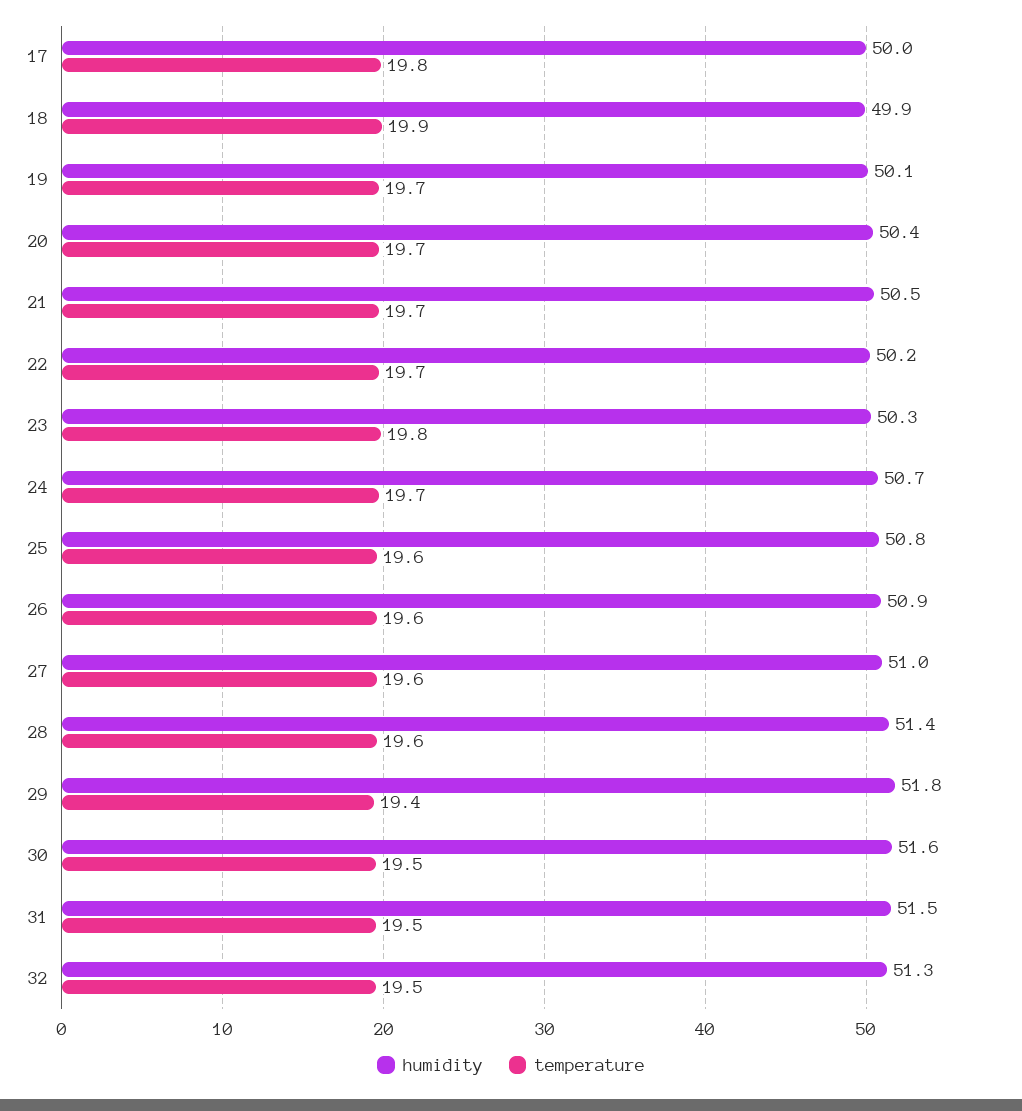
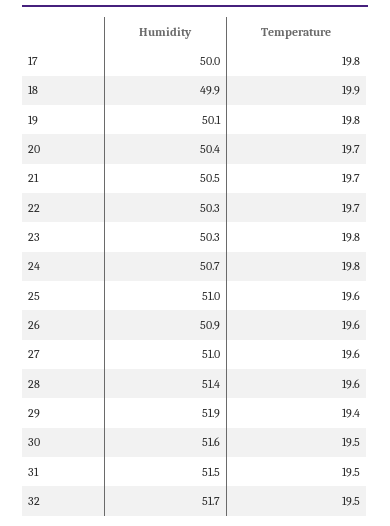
temperature, 19: 19.7 -> 19.8
humidity, 22: 50.2 -> 50.3
temperature, 24: 19.7 -> 19.8
humidity, 25: 50.8 -> 51
humidity, 29: 51.8 -> 51.9
humidity, 32: 51.3 -> 51.7

